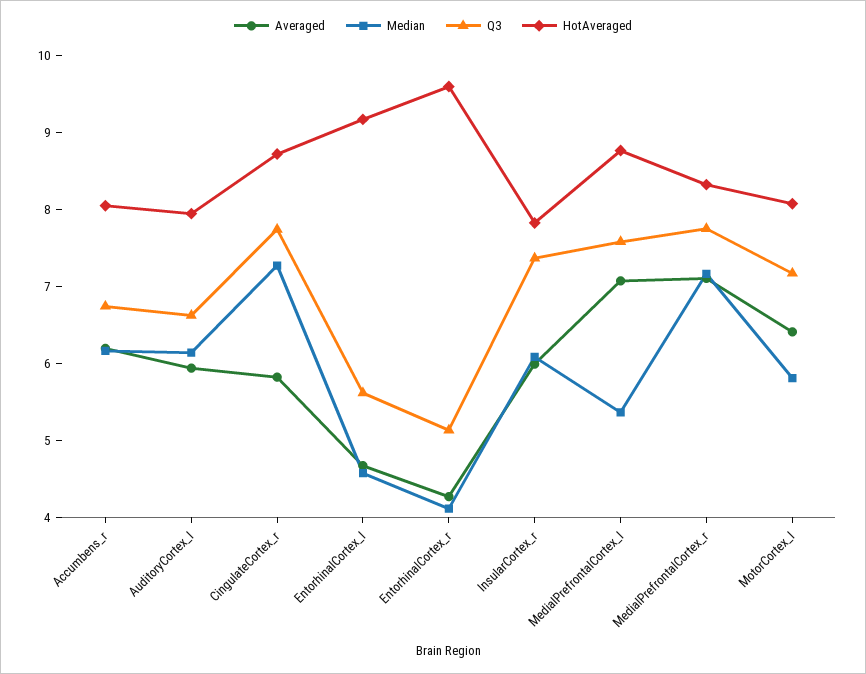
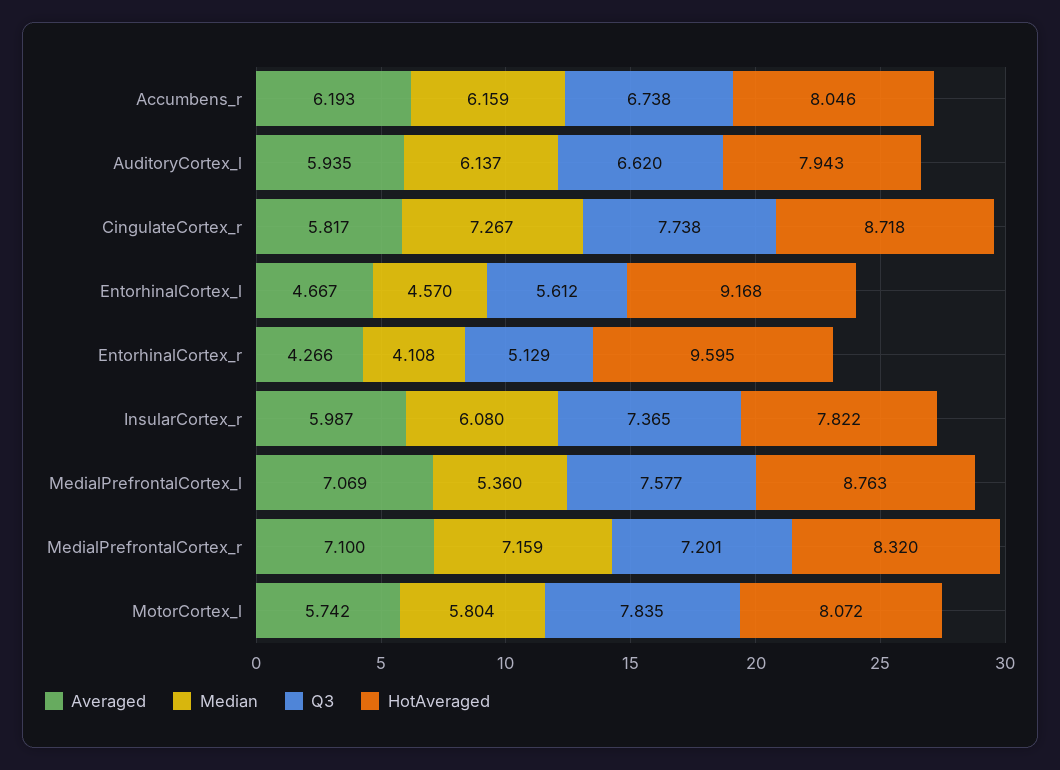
Q3, MedialPrefrontalCortex_r: 7.8 -> 7.201
Averaged, MotorCortex_l: 6.4 -> 5.742
Q3, MotorCortex_l: 7.2 -> 7.835

